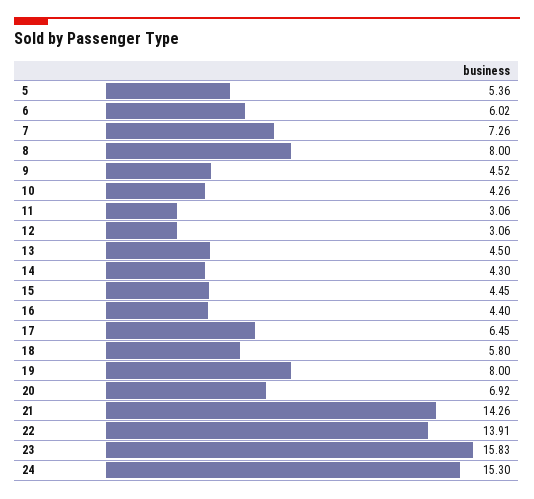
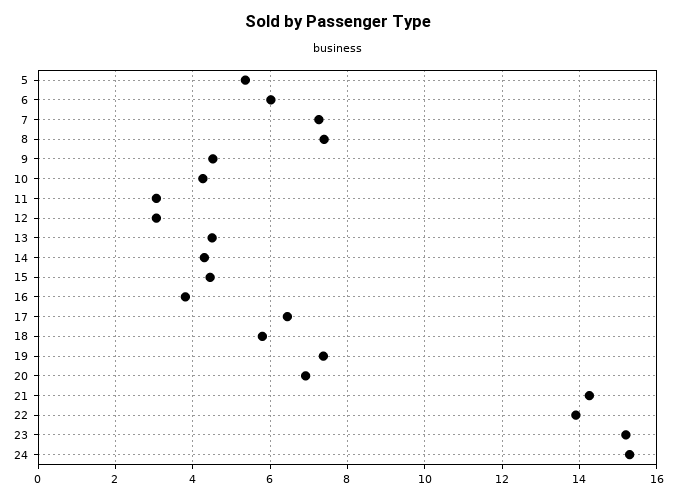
8: 8 -> 7.4
16: 4.4 -> 3.8
19: 8 -> 7.4
23: 15.83 -> 15.2

